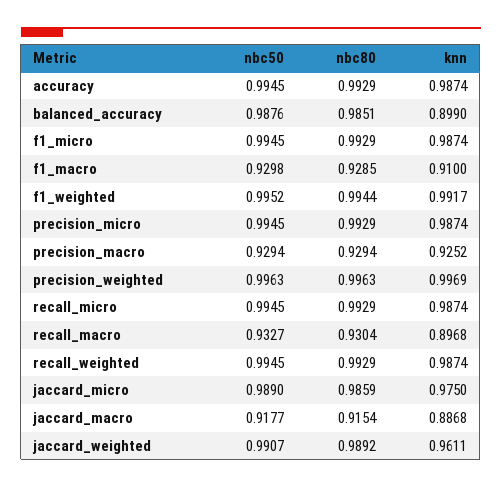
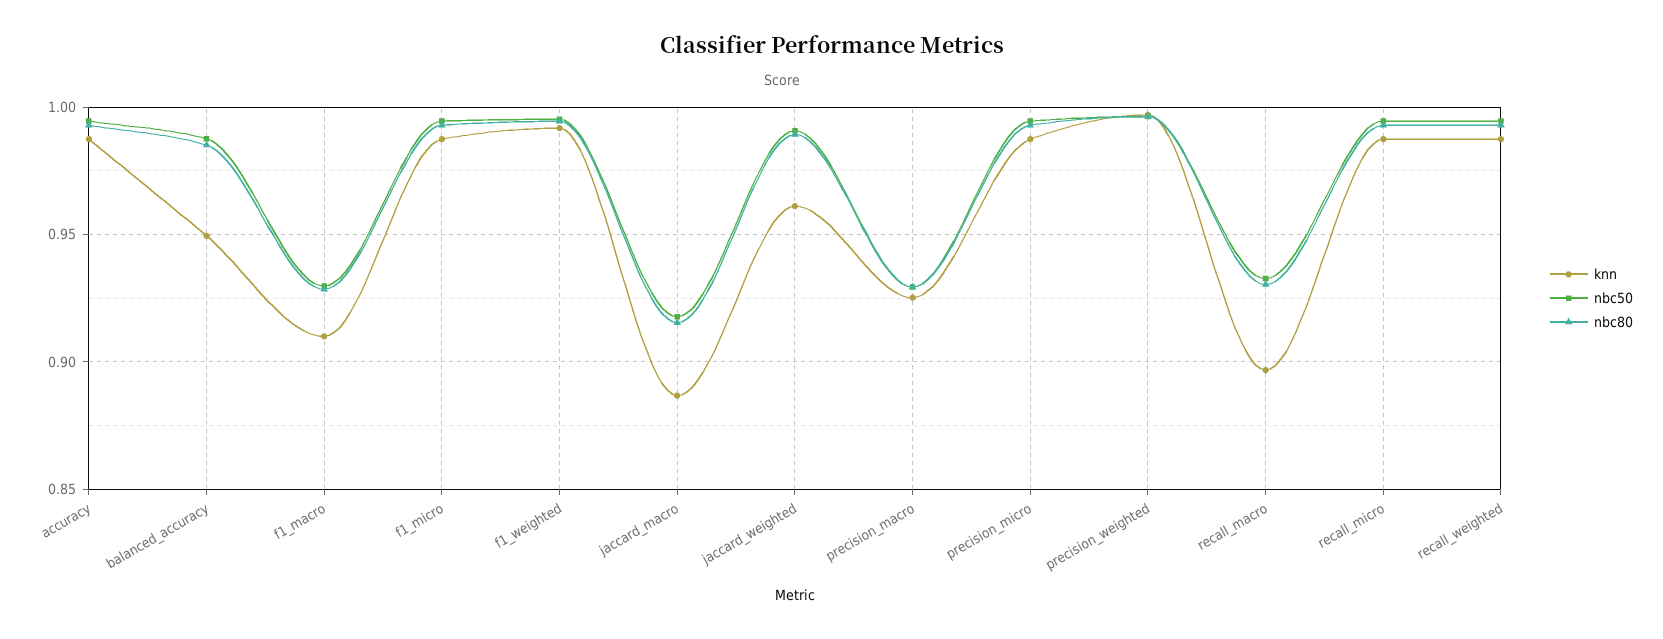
knn, balanced_accuracy: 0.899 -> 0.95
nbc50, jaccard_micro: 0.989 -> none
nbc80, jaccard_micro: 0.9859 -> none
knn, jaccard_micro: 0.975 -> none

